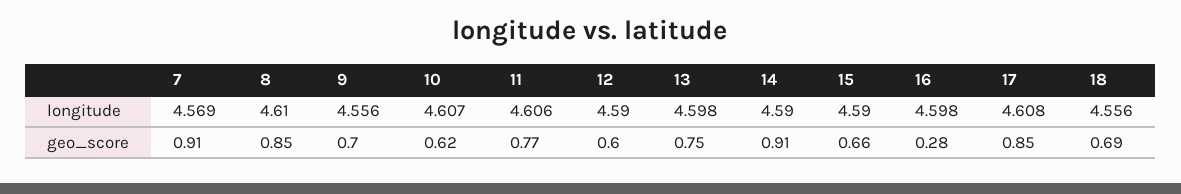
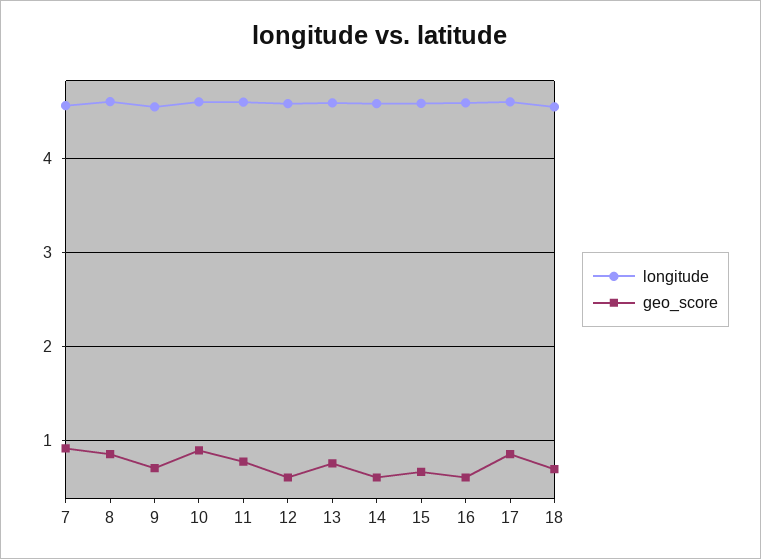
geo_score, 10: 0.62 -> 0.9
geo_score, 14: 0.91 -> 0.6
geo_score, 16: 0.28 -> 0.6

